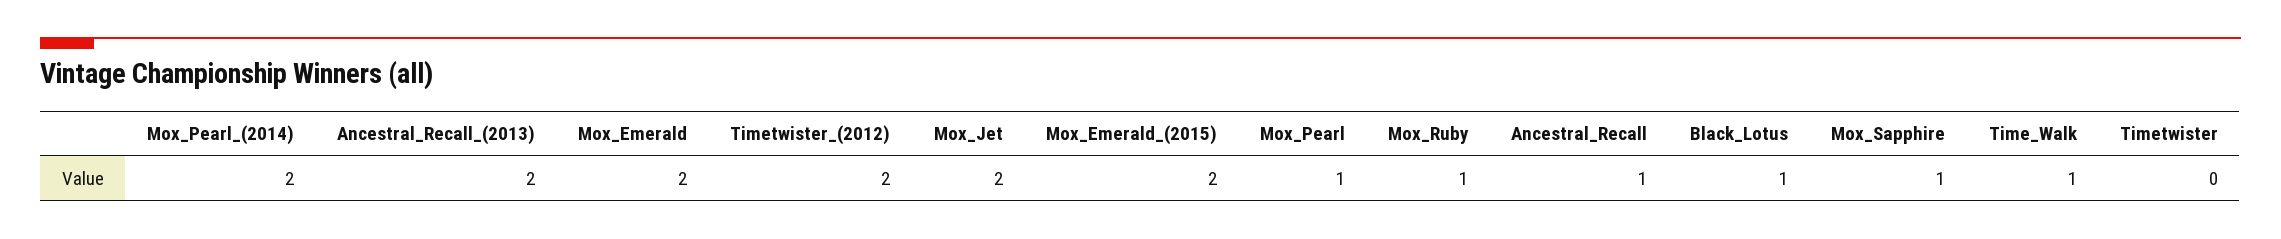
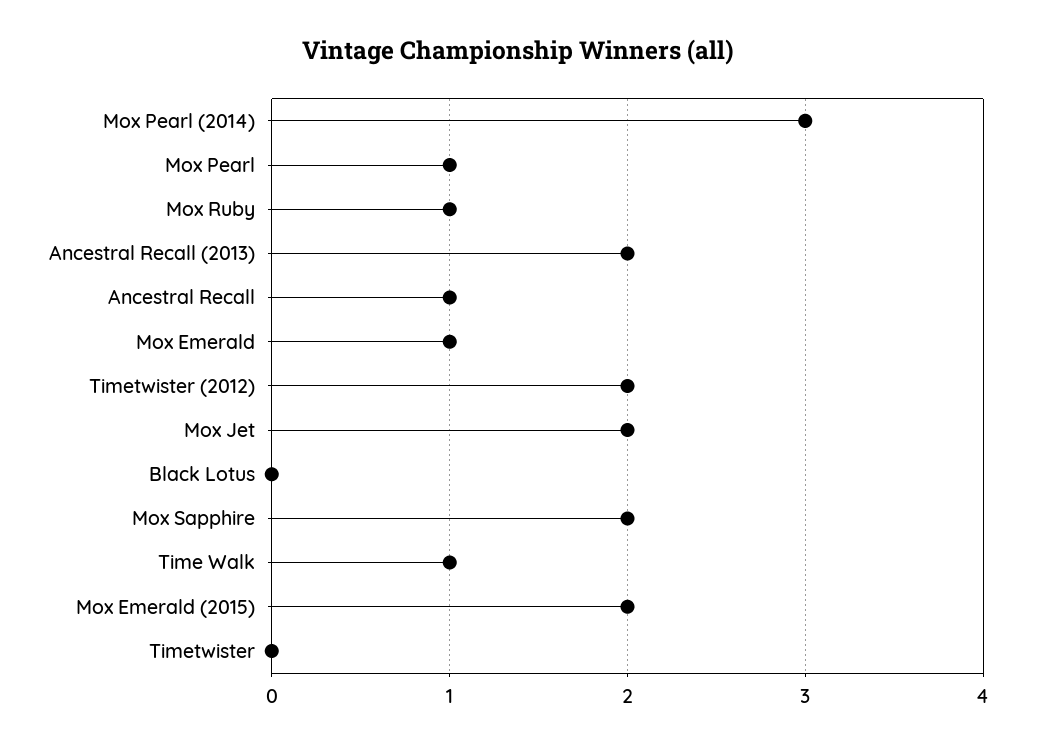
Mox_Pearl_(2014): 2 -> 3
Mox_Emerald: 2 -> 1
Black_Lotus: 1 -> 0
Mox_Sapphire: 1 -> 2

